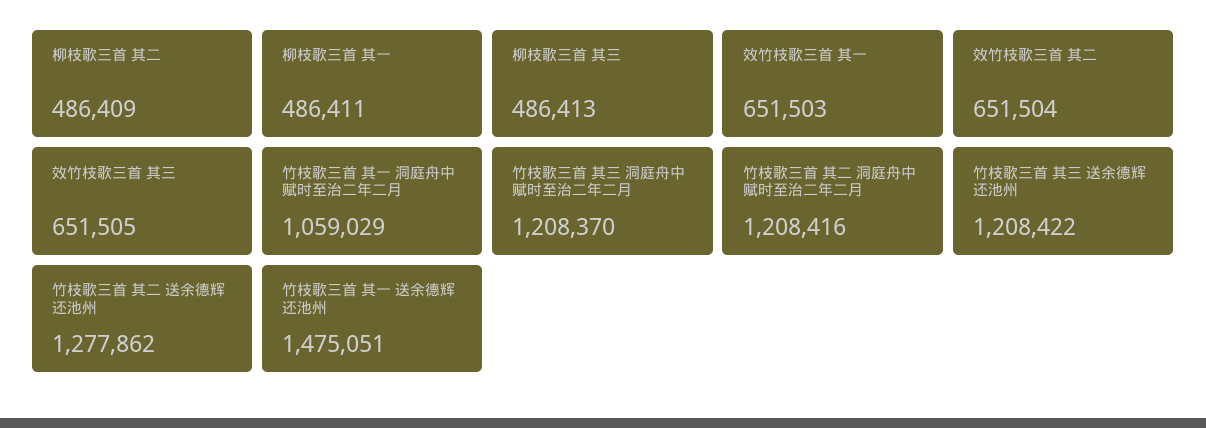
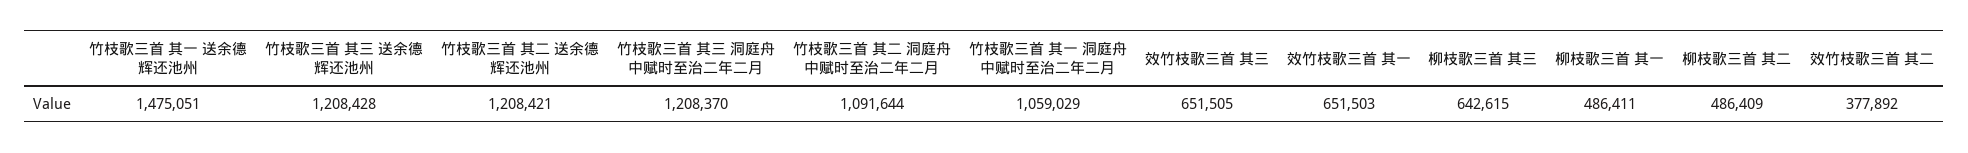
柳枝歌三首 其三: 486413 -> 642615
效竹枝歌三首 其二: 651504 -> 377892
竹枝歌三首 其二 洞庭舟中赋时至治二年二月: 1208416 -> 1091644
竹枝歌三首 其三 送余德辉还池州: 1208422 -> 1208428
竹枝歌三首 其二 送余德辉还池州: 1277862 -> 1208421

